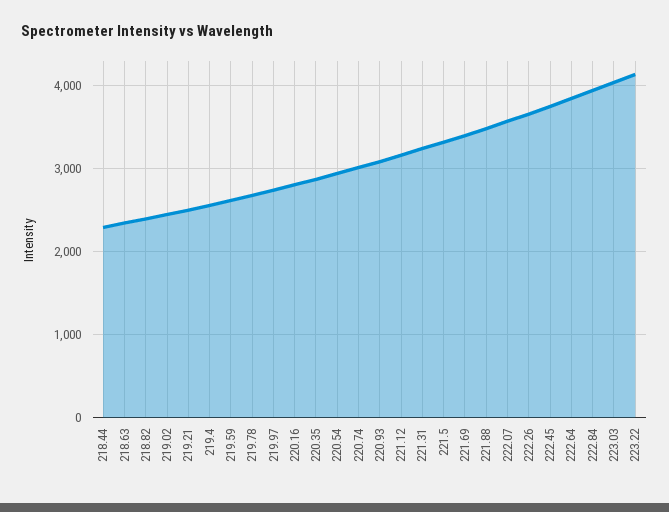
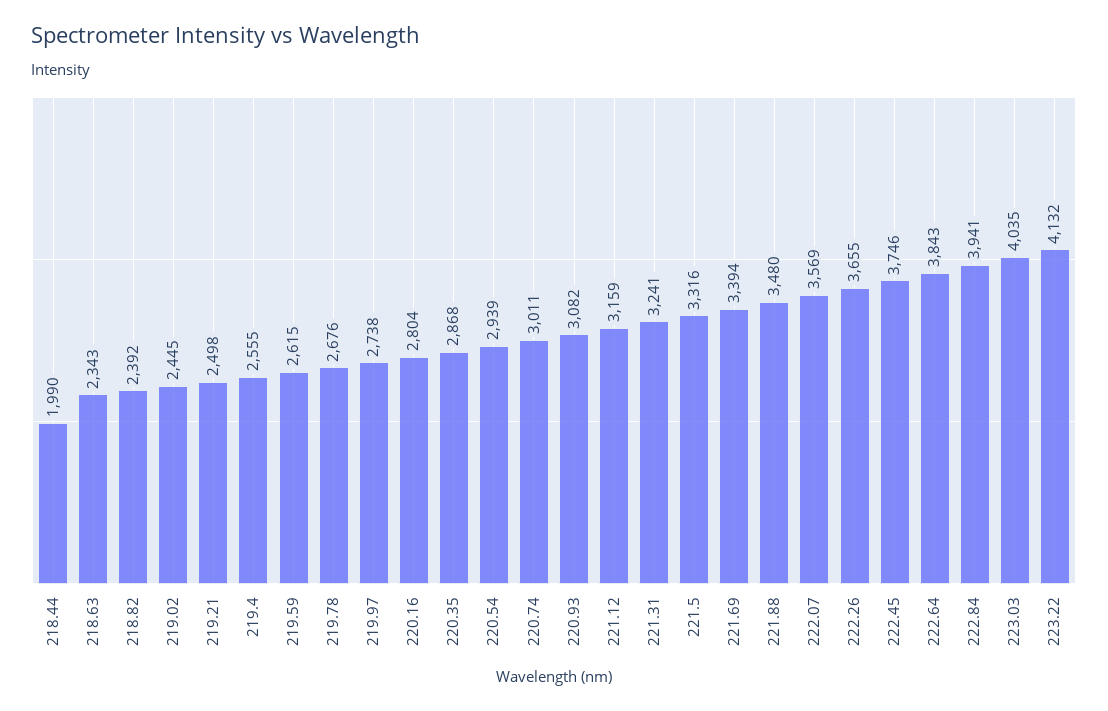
218.44: 2300 -> 1990

